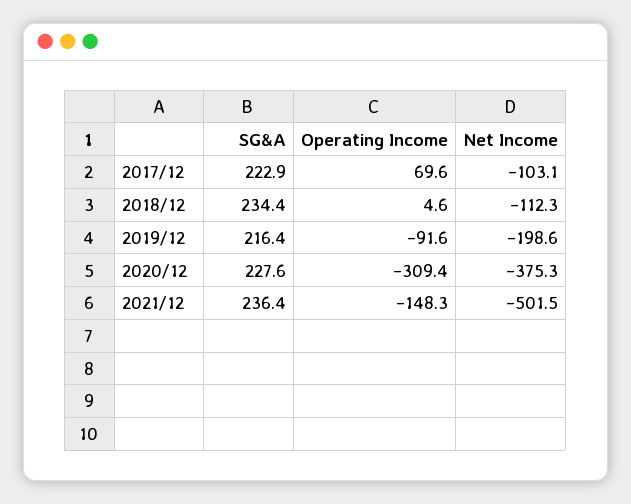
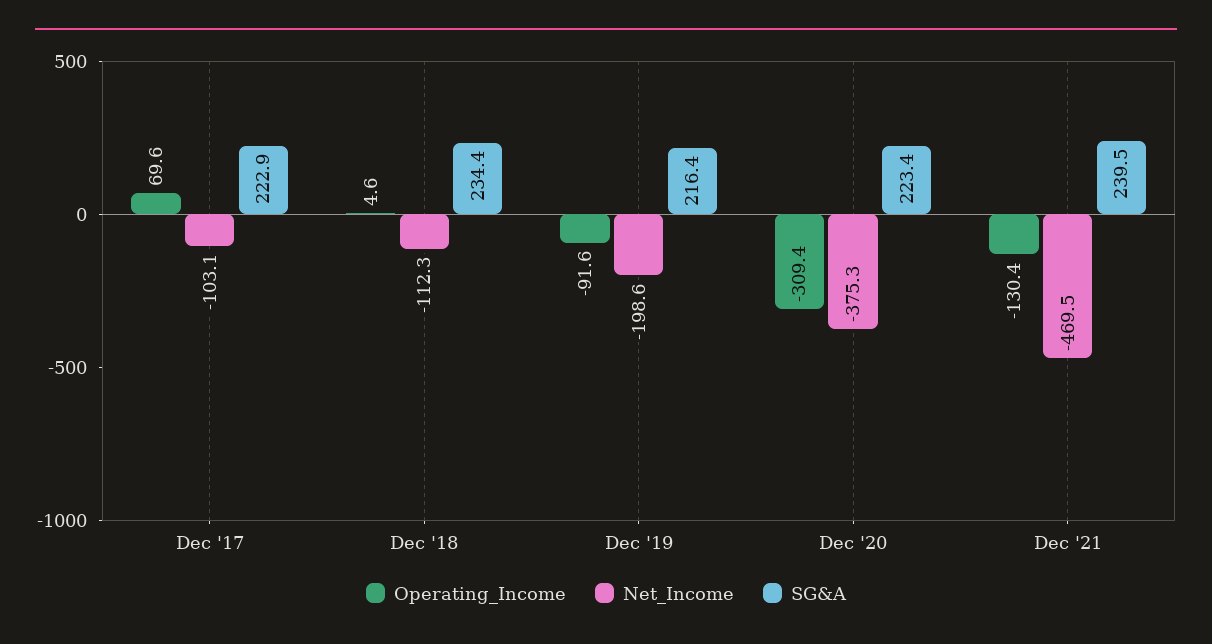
SG&A, 2020/12: 227.6 -> 223.4
SG&A, 2021/12: 236.4 -> 239.5
Operating Income, 2021/12: -148.3 -> -130.4
Net Income, 2021/12: -501.5 -> -469.5

